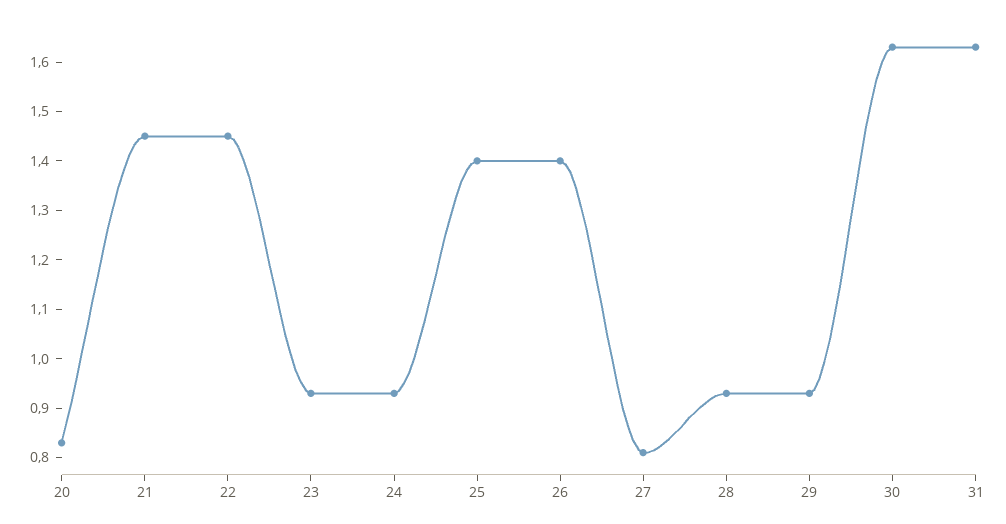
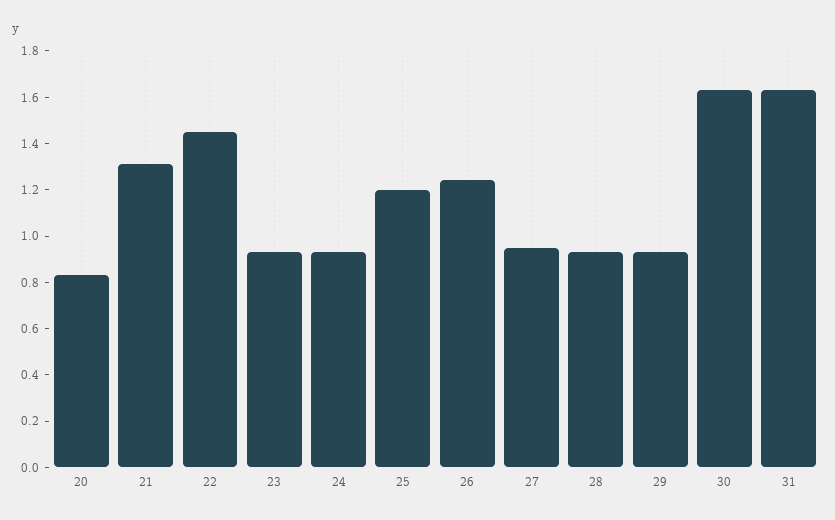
21: 1.45 -> 1.3
25: 1.4 -> 1.2
26: 1.4 -> 1.25
27: 0.8 -> 0.95

